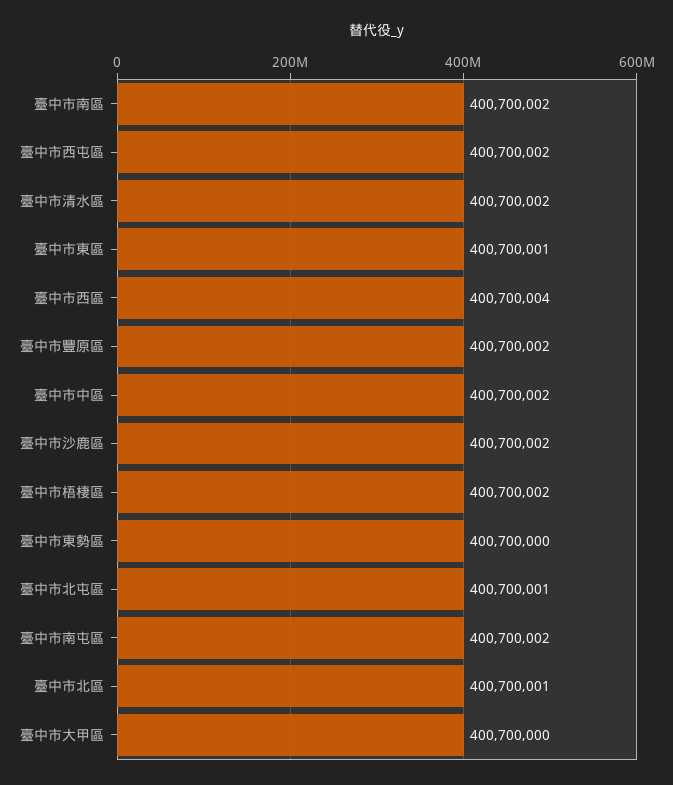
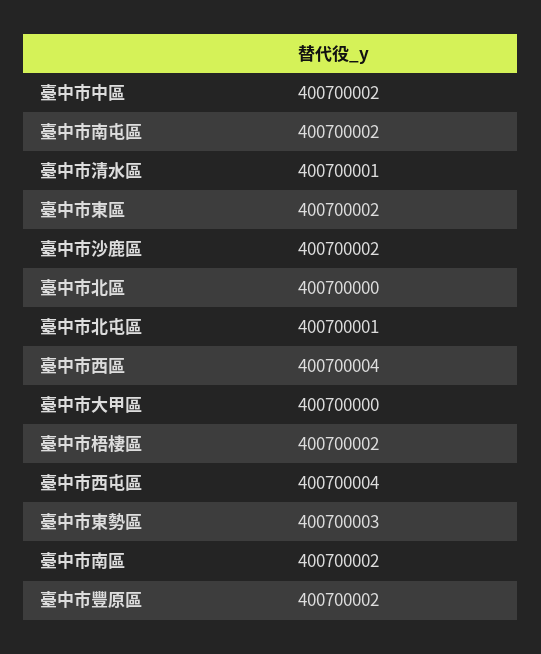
臺中市西屯區: 400700002 -> 400700004
臺中市清水區: 400700002 -> 400700001
臺中市東區: 400700001 -> 400700002
臺中市東勢區: 400700000 -> 400700003
臺中市北區: 400700001 -> 400700000

